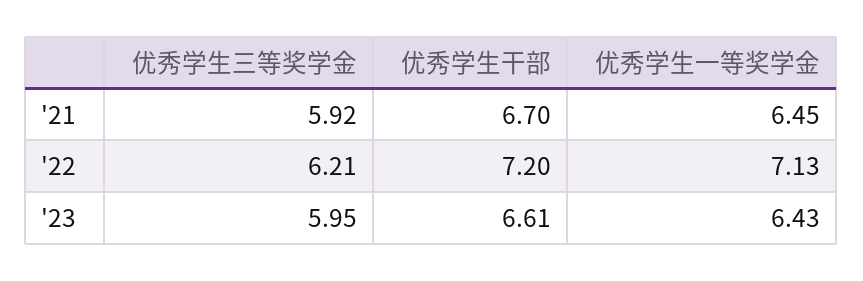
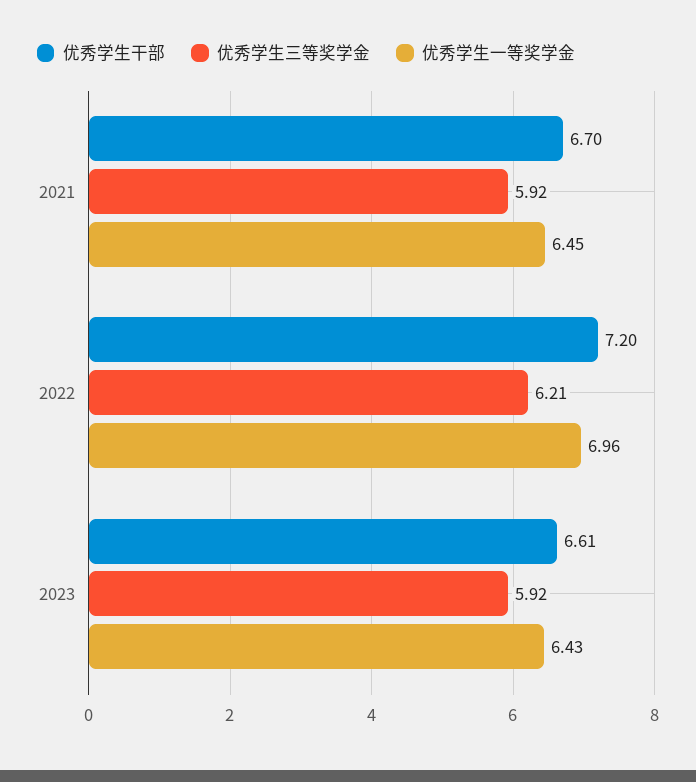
优秀学生一等奖学金, '22: 7.13 -> 6.96
优秀学生三等奖学金, '23: 5.95 -> 5.92

